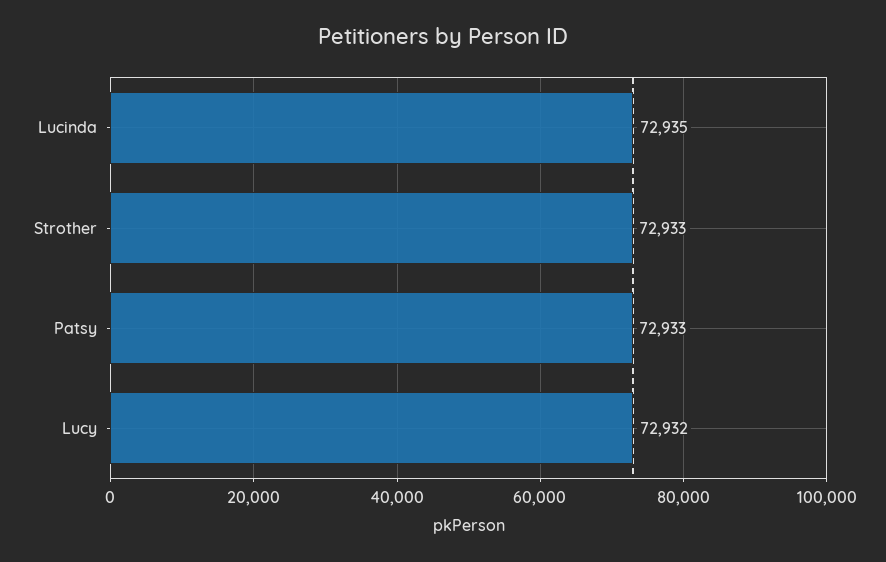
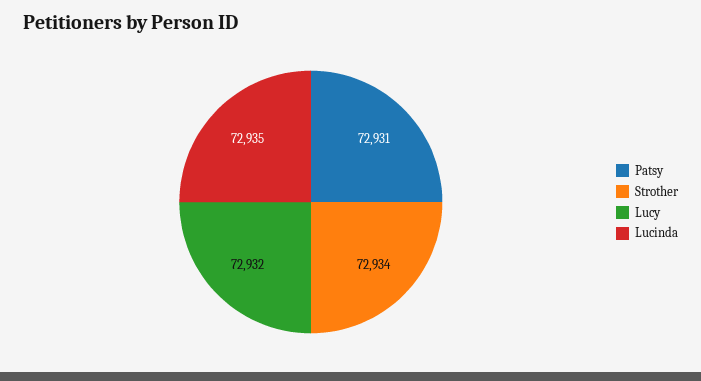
Strother: 72933 -> 72934
Patsy: 72933 -> 72931

